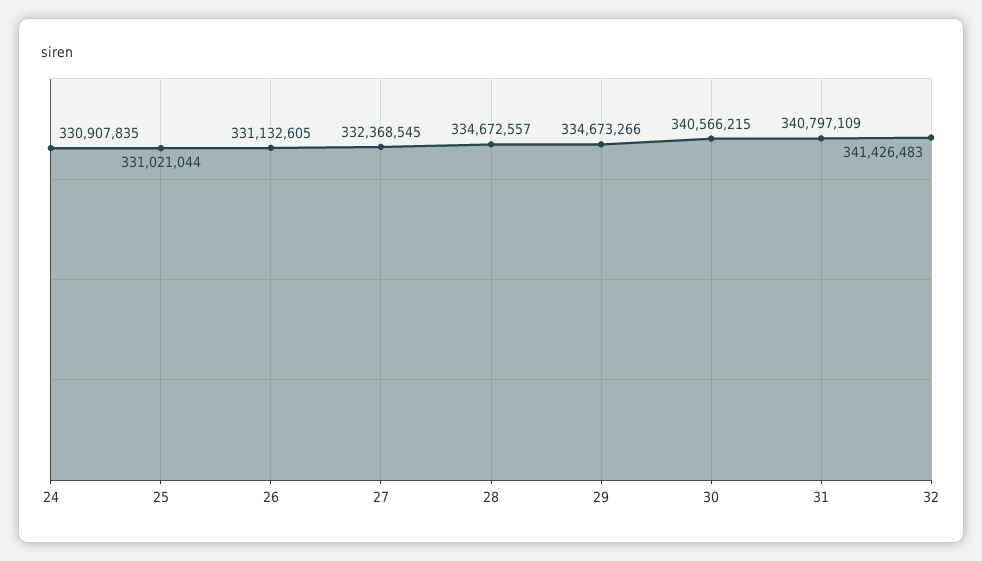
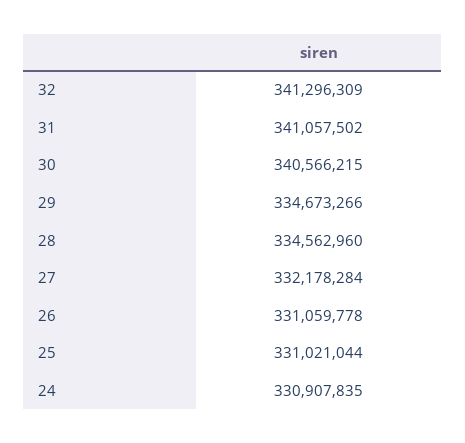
26: 331132605 -> 331059778
27: 332368545 -> 332178284
28: 334672557 -> 334562960
31: 340797109 -> 341057502
32: 341426483 -> 341296309

